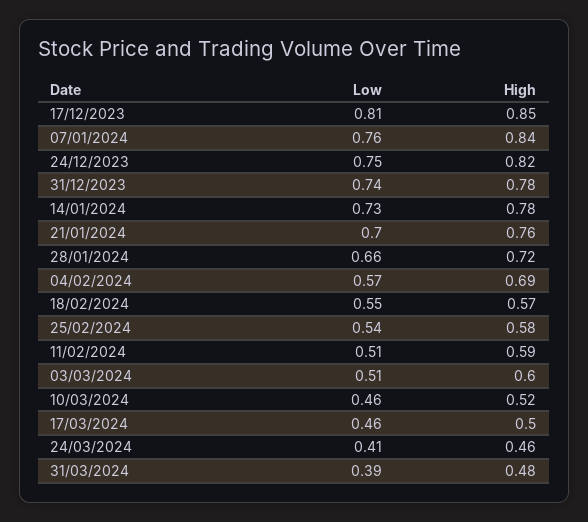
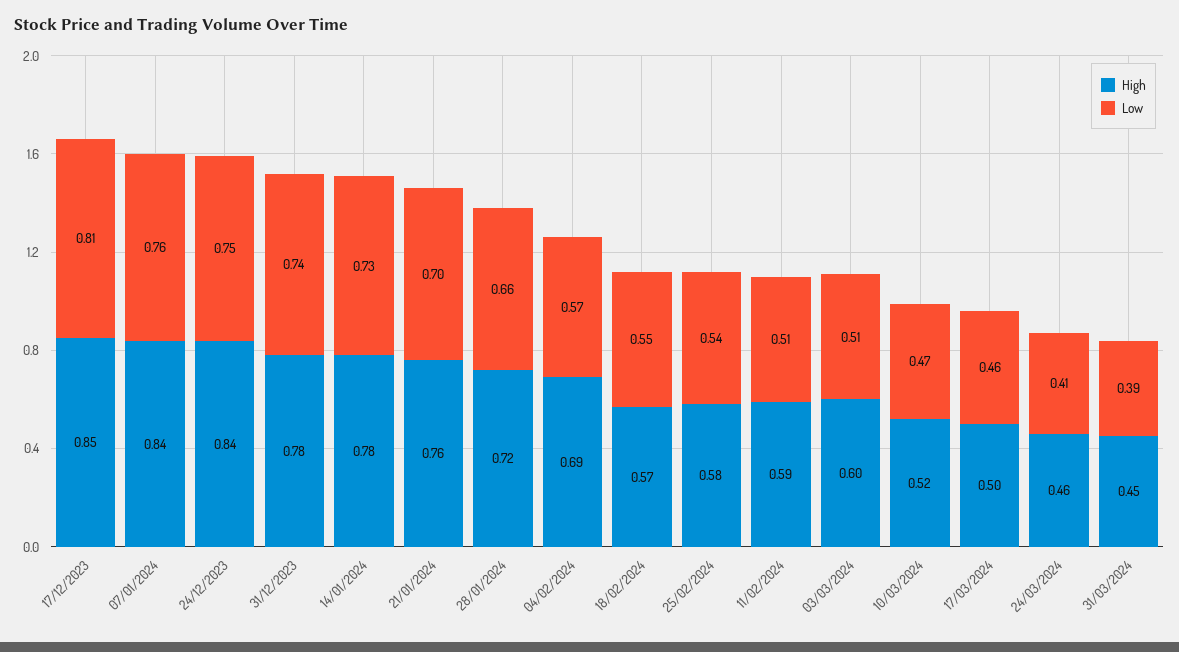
High, 24/12/2023: 0.82 -> 0.84
Low, 10/03/2024: 0.46 -> 0.47
High, 31/03/2024: 0.48 -> 0.45

